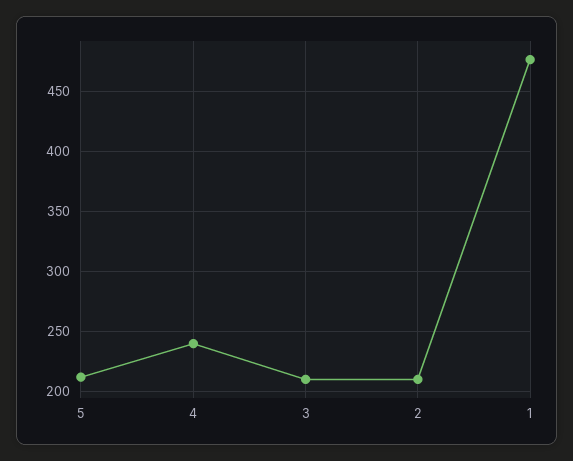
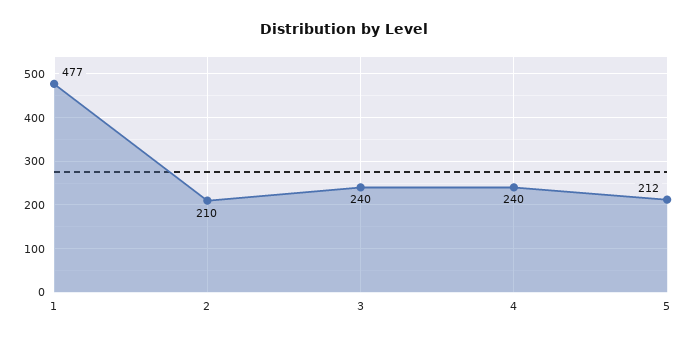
3: 210 -> 240

